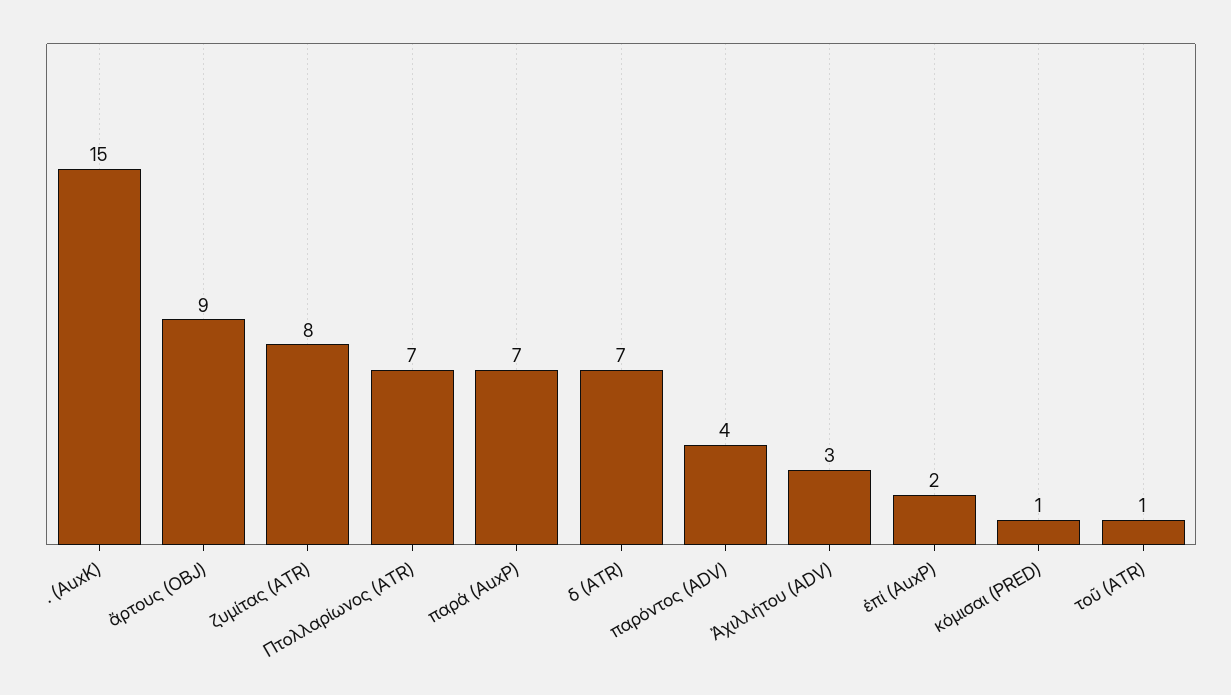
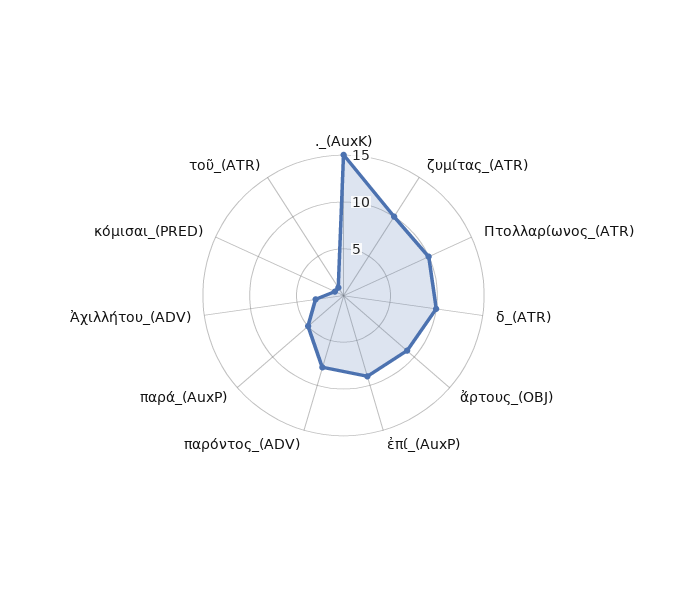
ζυμίτας (ATR): 8 -> 10
Πτολλαρίωνος (ATR): 7 -> 10
παρά (AuxP): 7 -> 5
δ (ATR): 7 -> 10
παρόντος (ADV): 4 -> 8
ἐπί (AuxP): 2 -> 9

